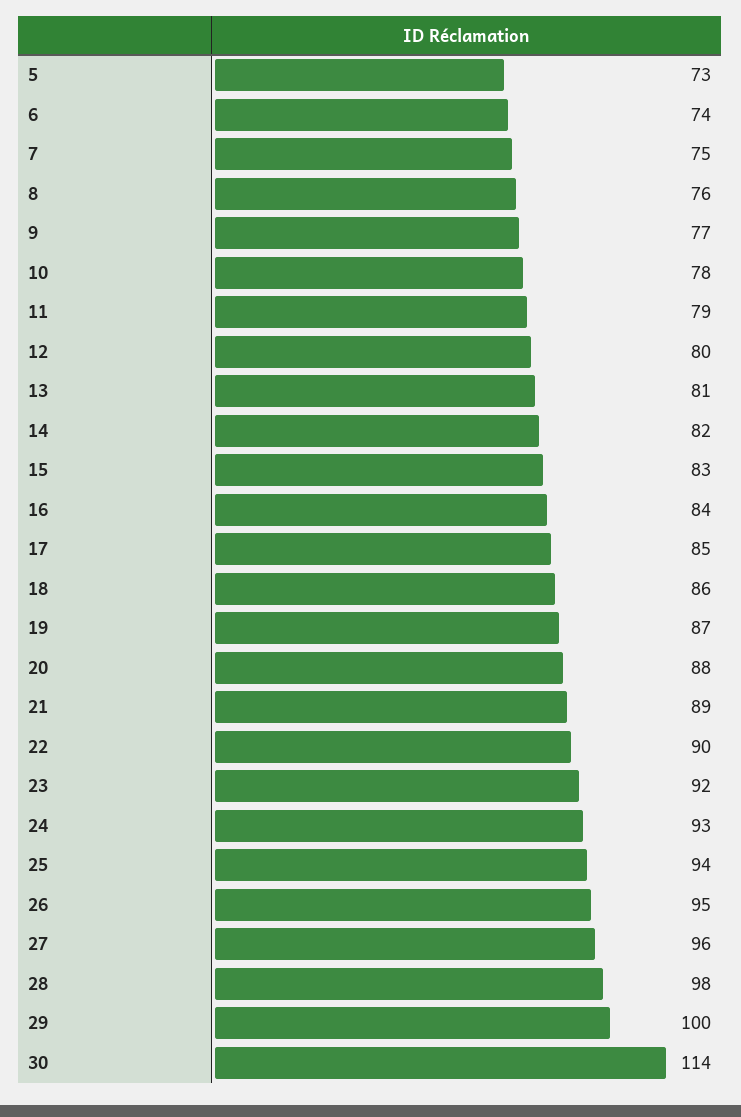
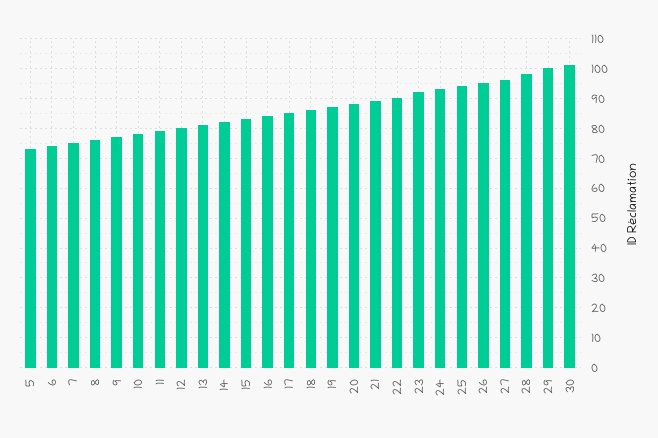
30: 114 -> 100

